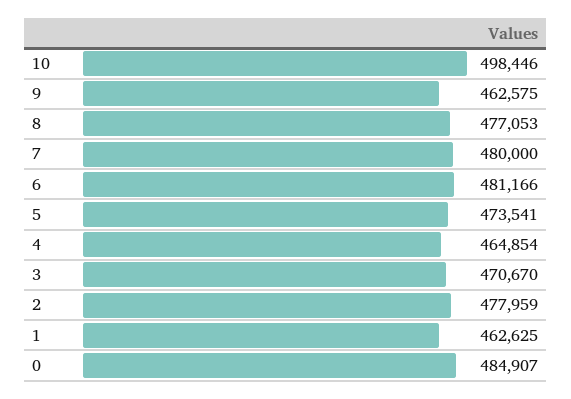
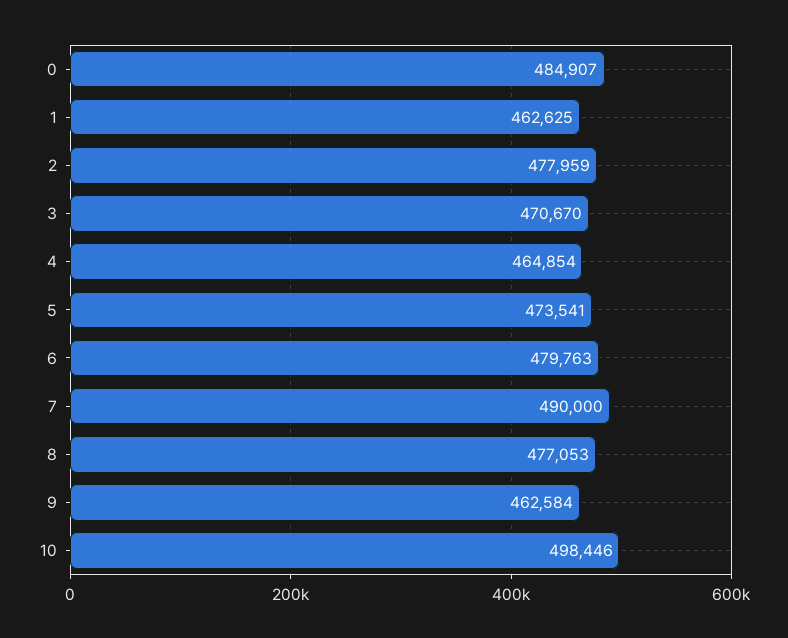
9: 462575 -> 462584
7: 480000 -> 490000
6: 481166 -> 479763

